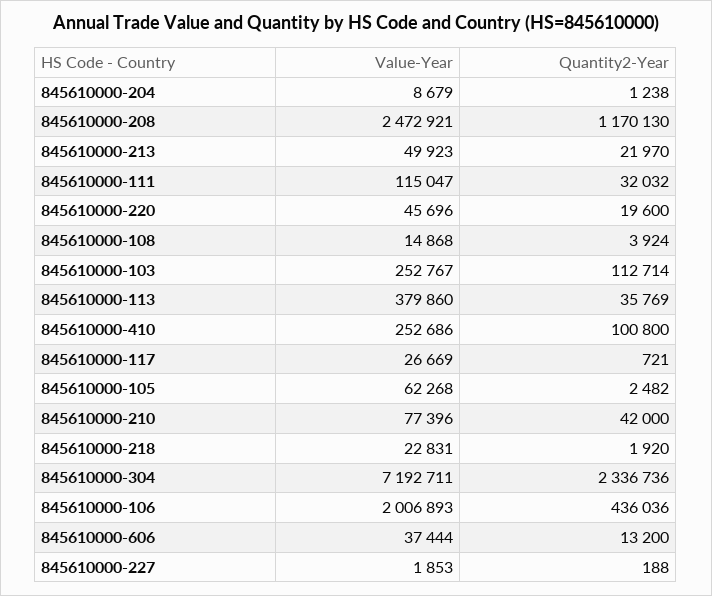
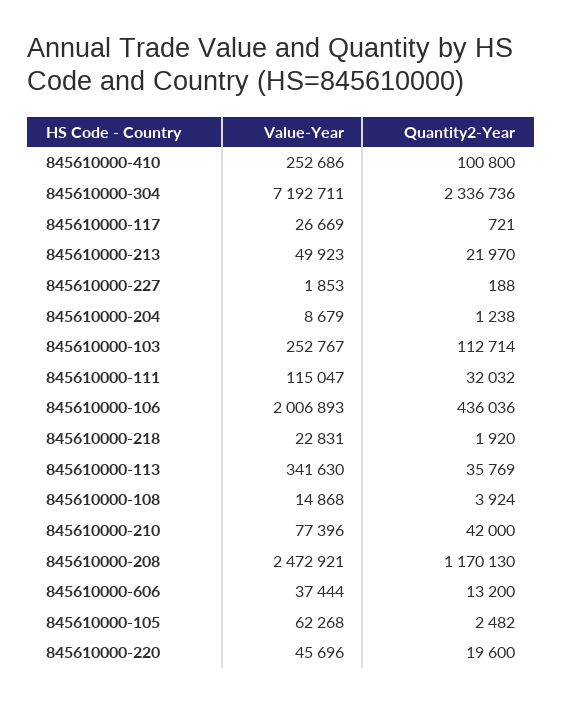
Value-Year, 845610000-113: 379860 -> 341630

